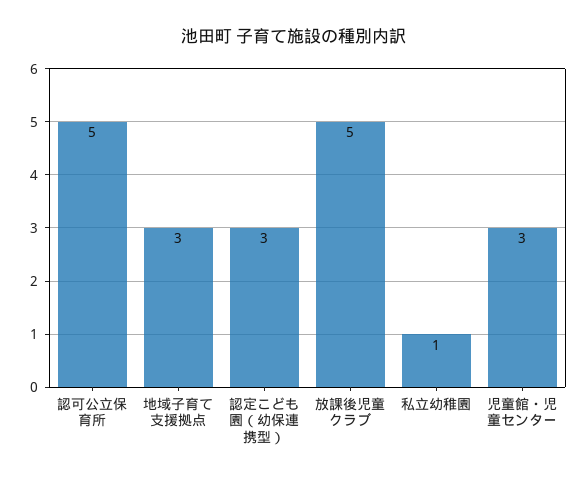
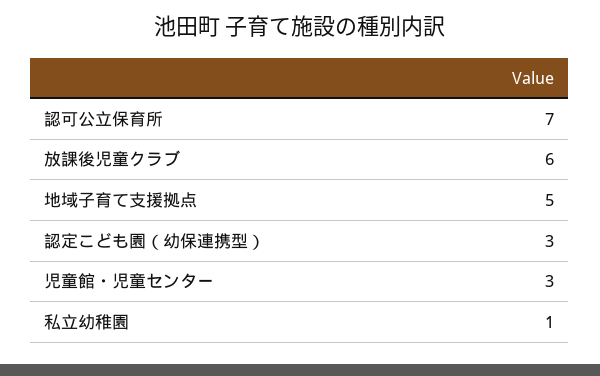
認可公立保育所: 5 -> 7
地域子育て支援拠点: 3 -> 5
放課後児童クラブ: 5 -> 6

